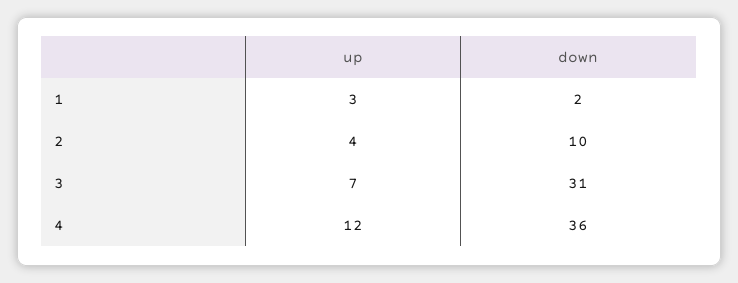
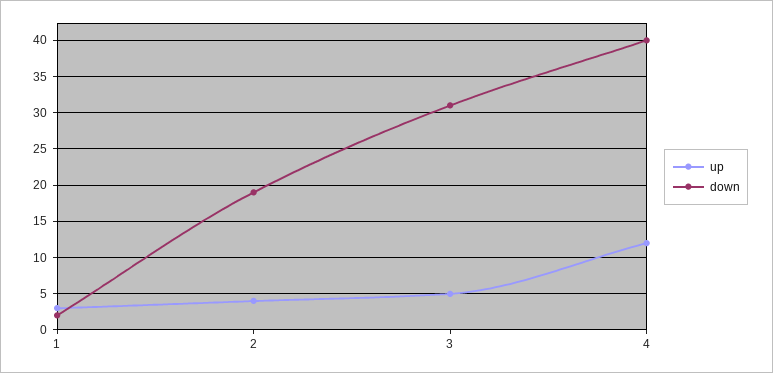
down, 2: 10 -> 19
up, 3: 7 -> 5
down, 4: 36 -> 40

